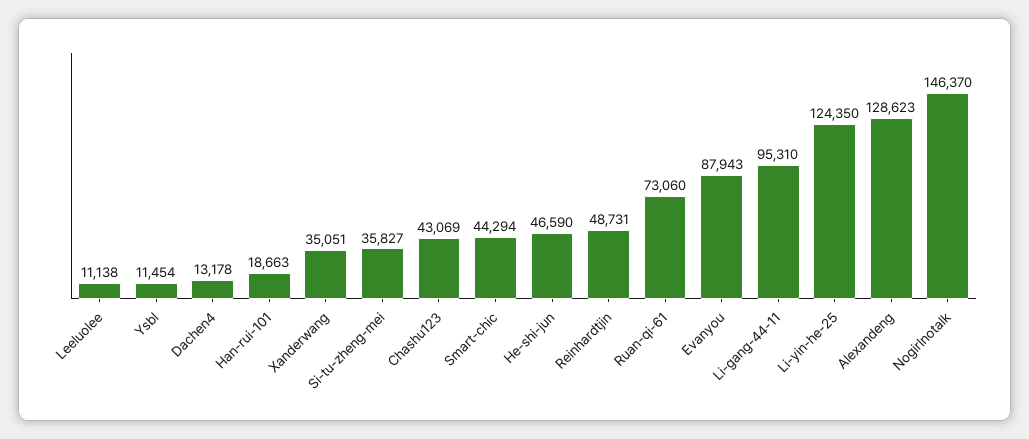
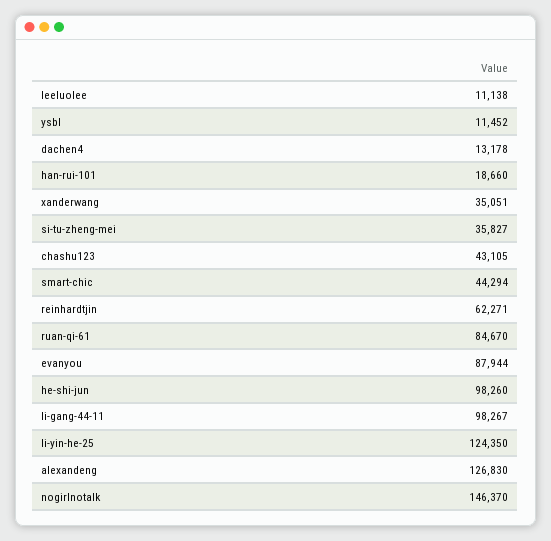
Ysbl: 11454 -> 11452
Han-rui-101: 18663 -> 18660
Chashu123: 43069 -> 43105
He-shi-jun: 46590 -> 98260
Reinhardtjin: 48731 -> 62271
Ruan-qi-61: 73060 -> 84670
Evanyou: 87943 -> 87944
Li-gang-44-11: 95310 -> 98267
Alexandeng: 128623 -> 126830

